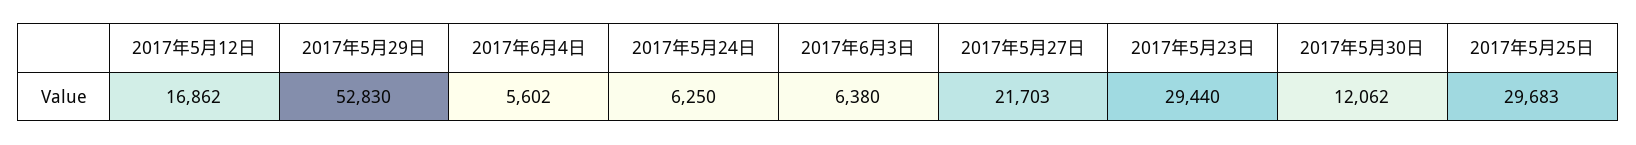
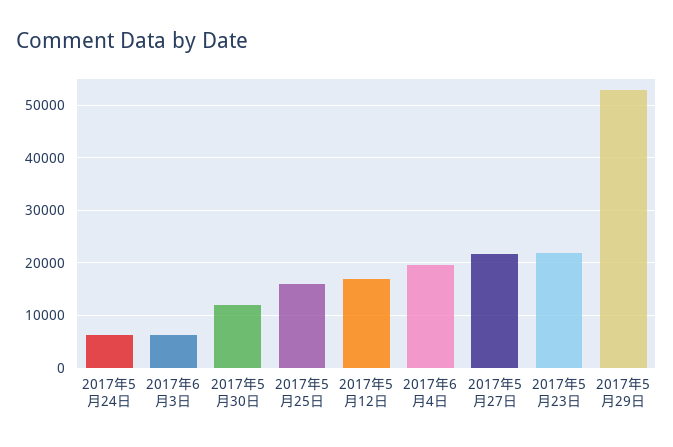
2017年6月4日: 5602 -> 20000
2017年5月23日: 29440 -> 22000
2017年5月25日: 29683 -> 16000

